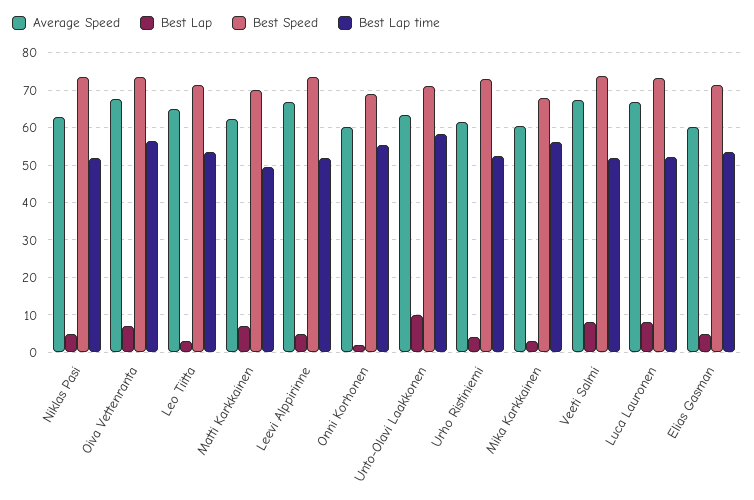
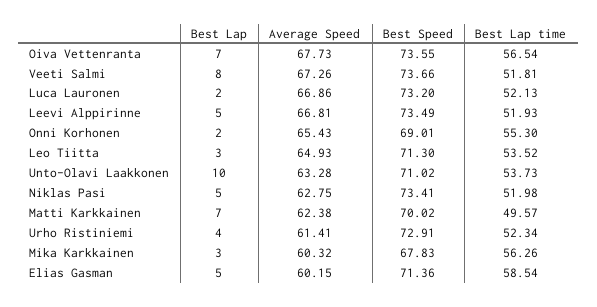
Average Speed, Onni Korhonen: 60 -> 65.43
Best Lap time, Unto-Olavi Laakkonen: 58 -> 53.73
Best Lap, Luca Lauronen: 8 -> 2
Best Lap time, Elias Gasman: 54 -> 58.54

